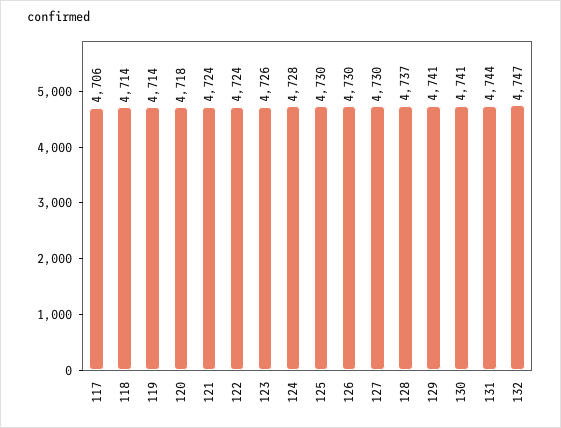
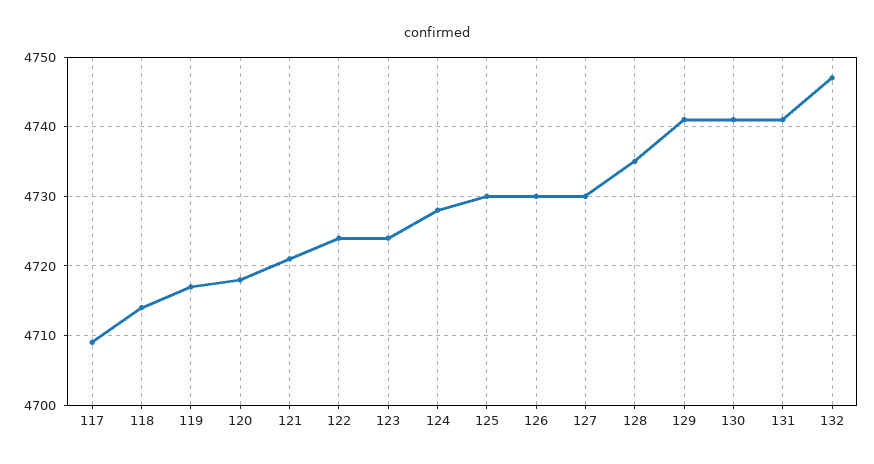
117: 4706 -> 4709
119: 4714 -> 4717
121: 4724 -> 4721
123: 4726 -> 4724
128: 4737 -> 4735
131: 4744 -> 4741

